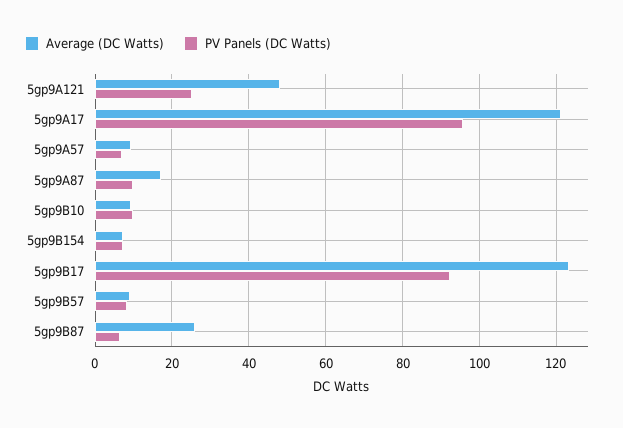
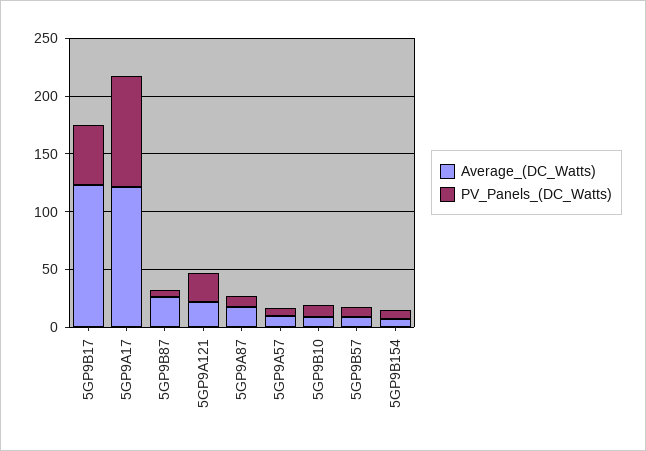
Average (DC Watts), 5gp9A121: 48 -> 20
PV Panels (DC Watts), 5gp9B17: 92 -> 50

